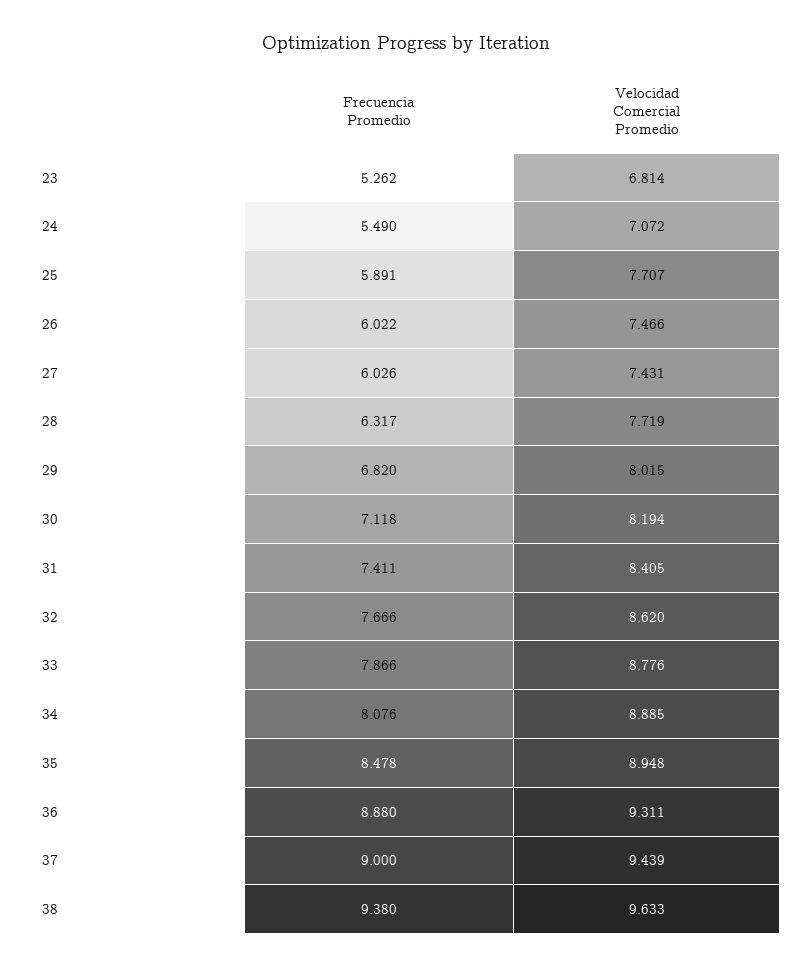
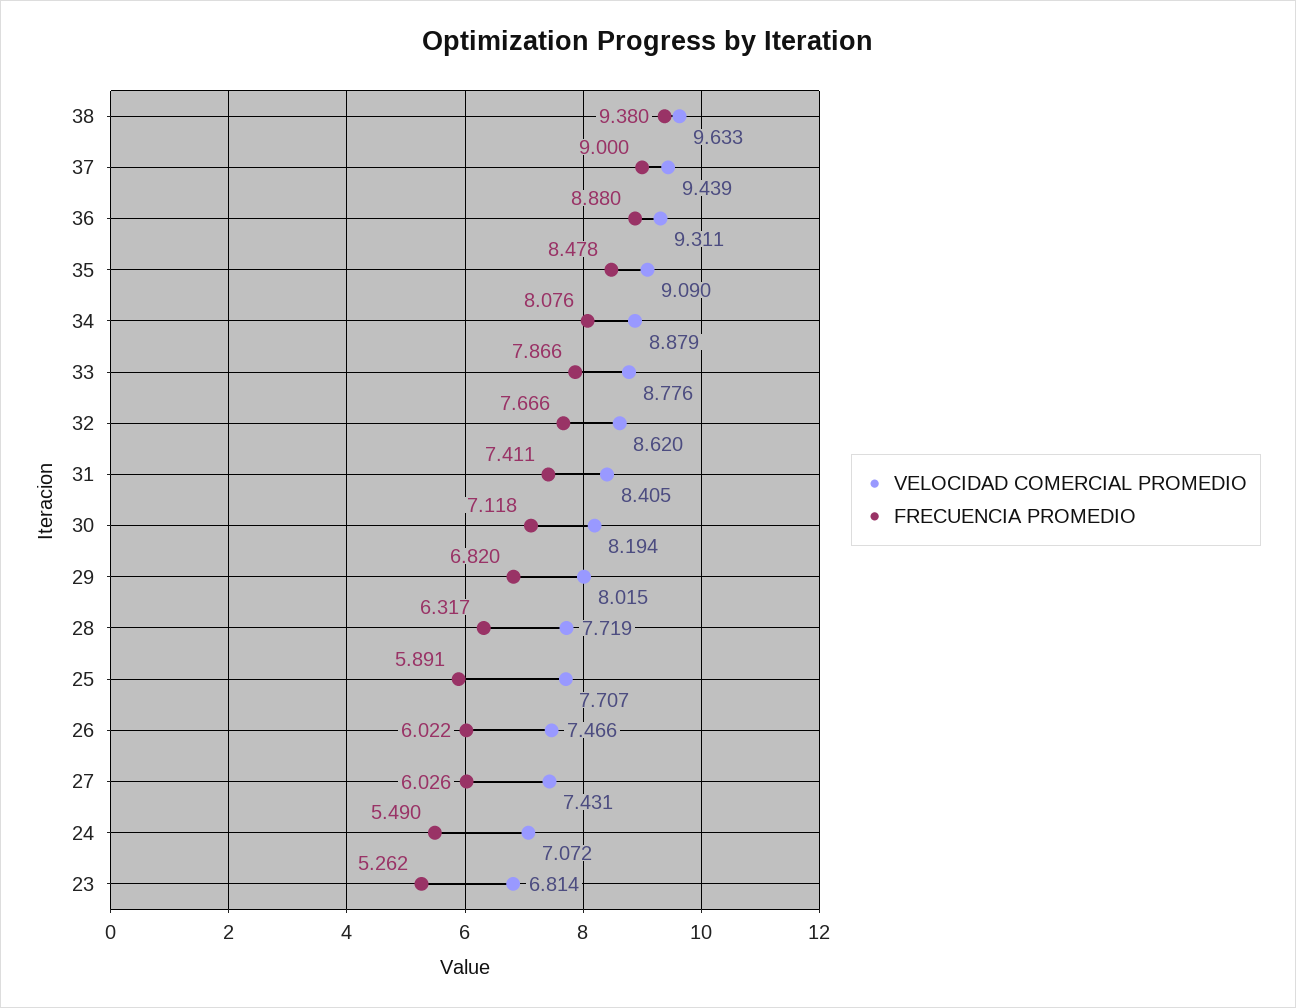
Velocidad Comercial Promedio, 34: 8.885 -> 8.879
Velocidad Comercial Promedio, 35: 8.948 -> 9.09

